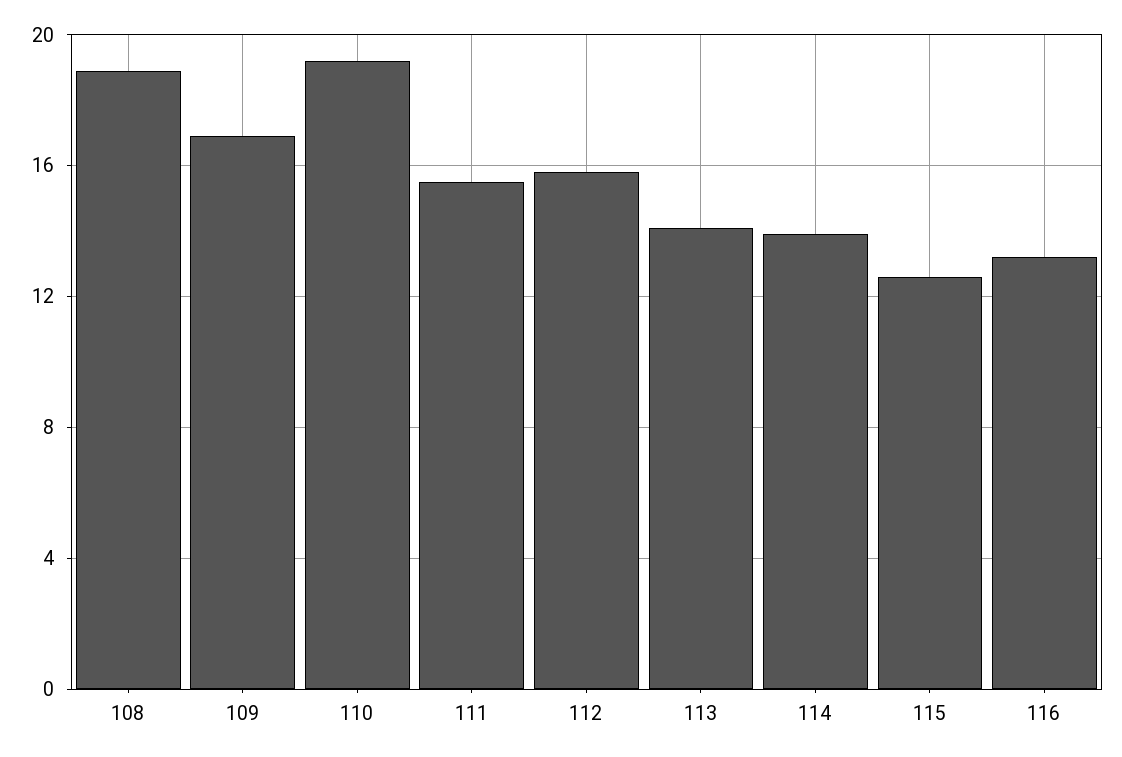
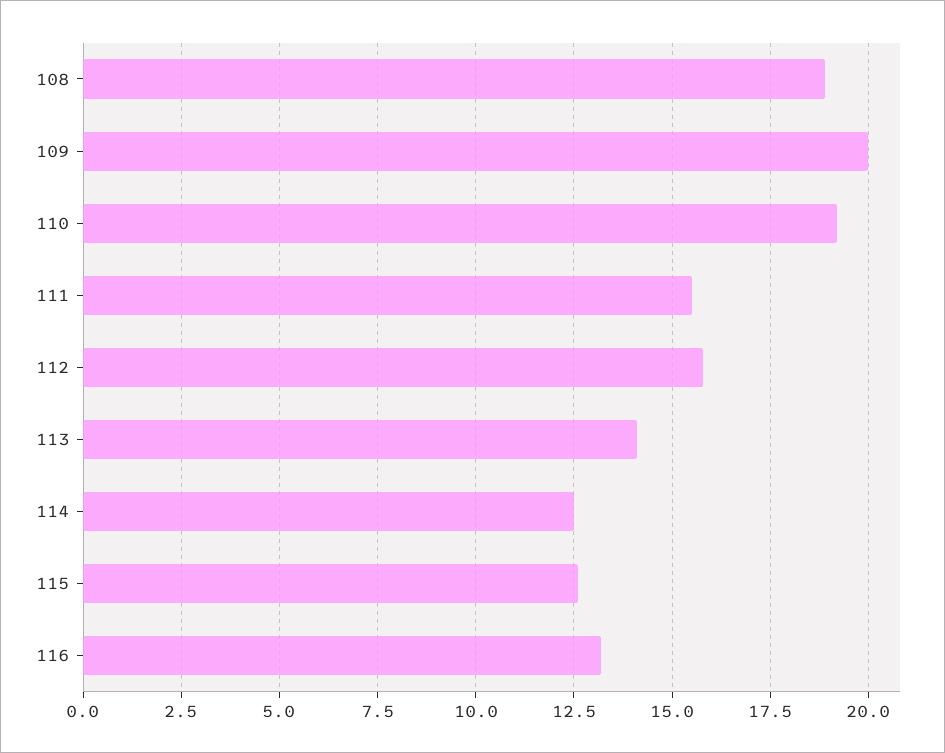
109: 17 -> 20
114: 14 -> 12.5

